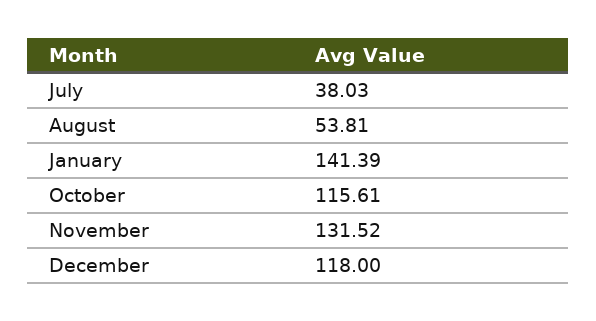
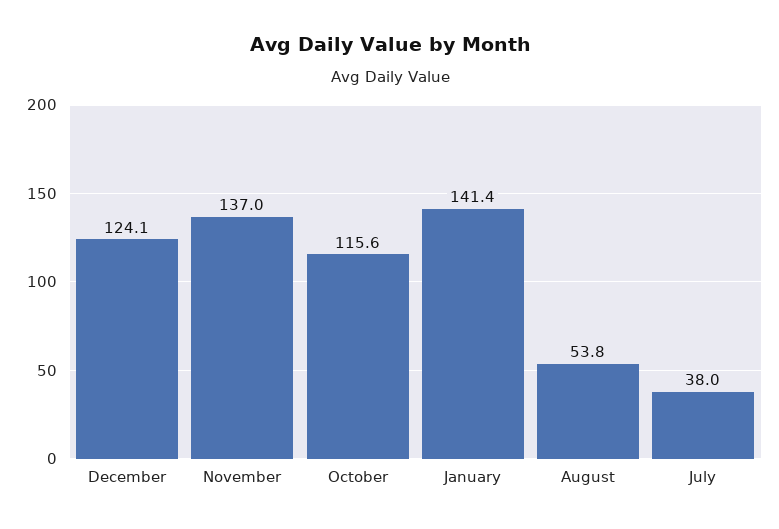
November: 131.52 -> 137
December: 118 -> 124.1

